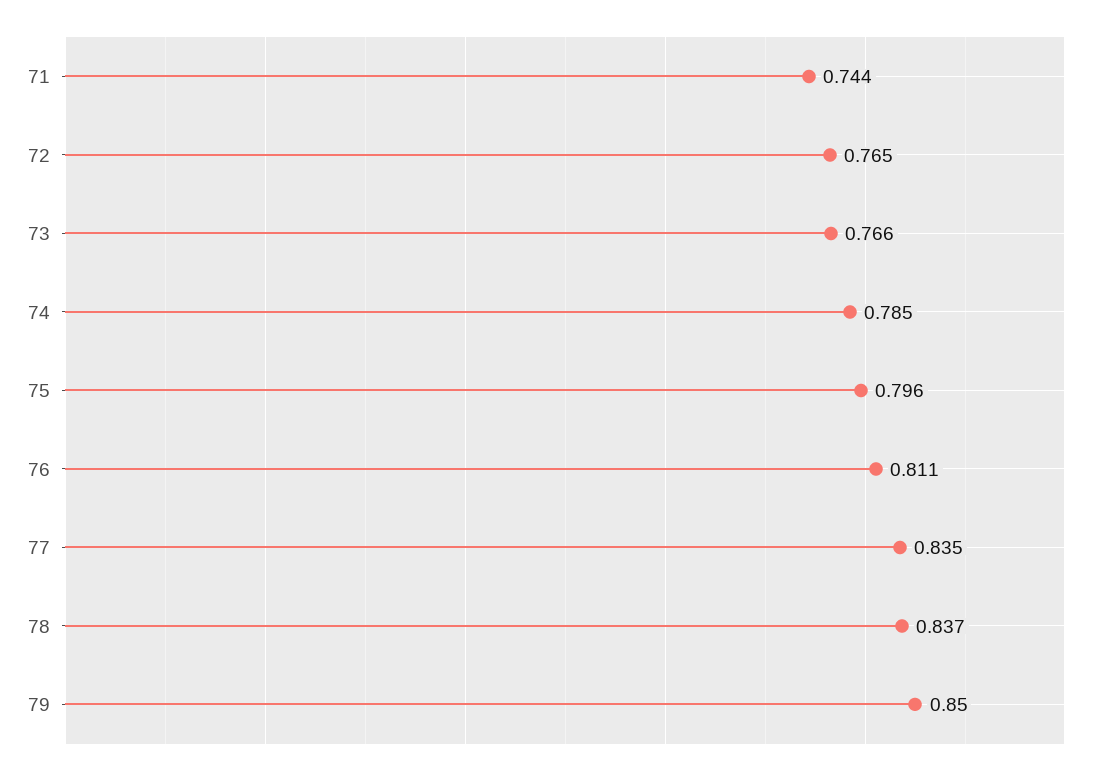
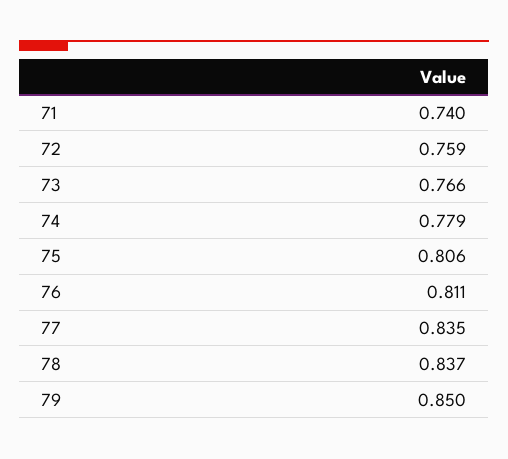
71: 0.744 -> 0.74
72: 0.765 -> 0.759
74: 0.785 -> 0.779
75: 0.796 -> 0.806

